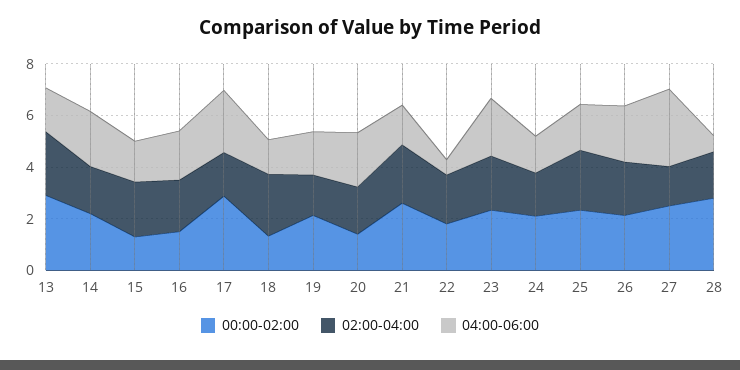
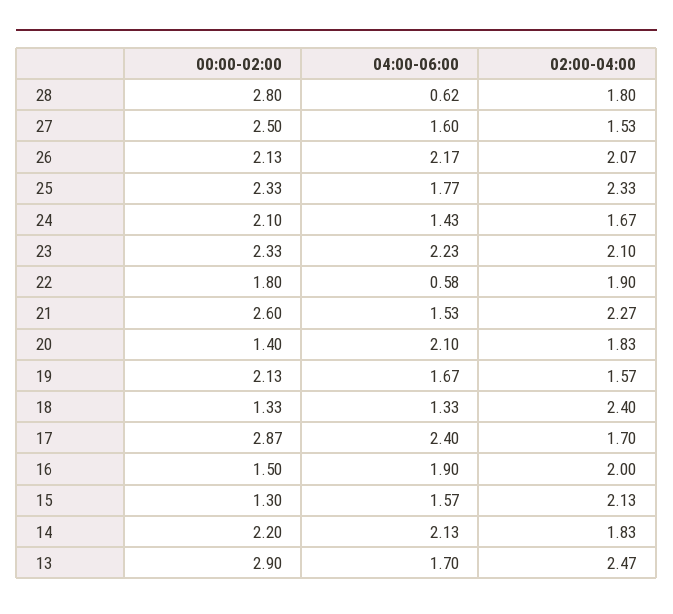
04:00-06:00, 27: 3 -> 1.6

